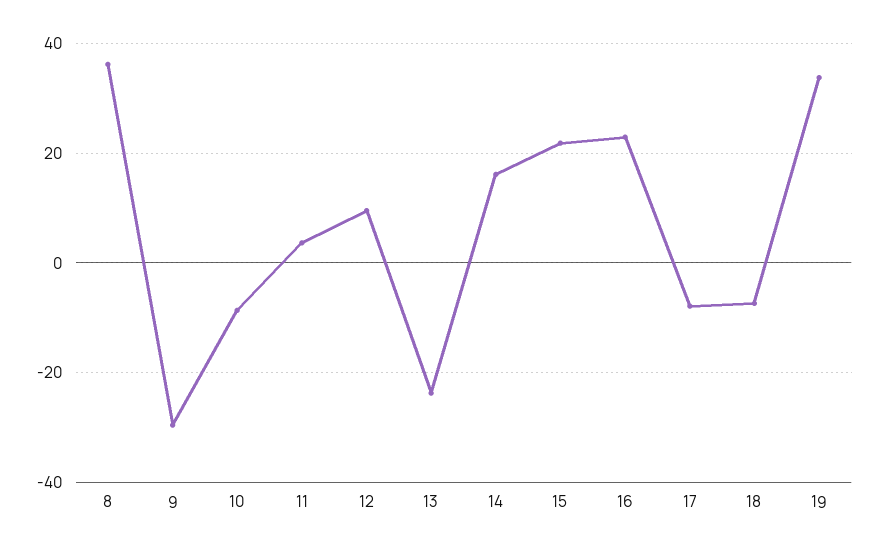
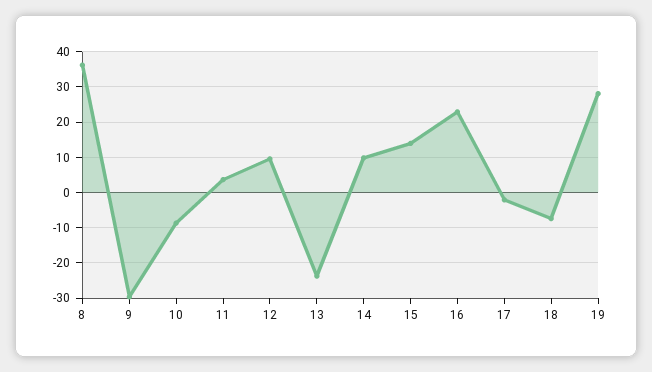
14: 16 -> 10
15: 22 -> 14
17: -8 -> -2
19: 34 -> 28

